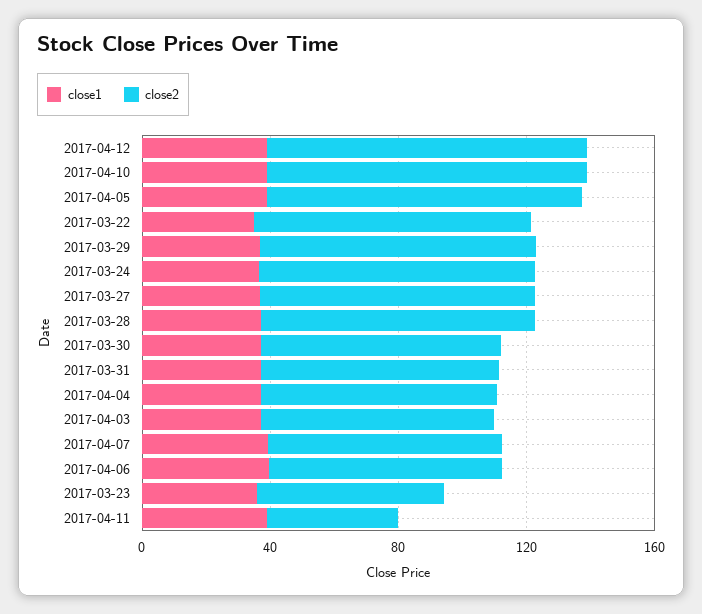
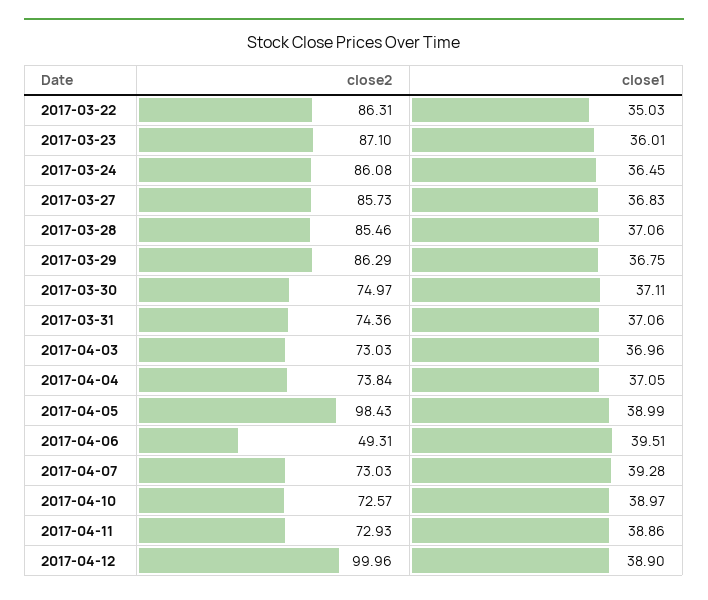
close2, 2017-04-10: 100 -> 72.57
close2, 2017-04-06: 70 -> 49.31
close2, 2017-03-23: 60 -> 87.1
close2, 2017-04-11: 40 -> 72.93

